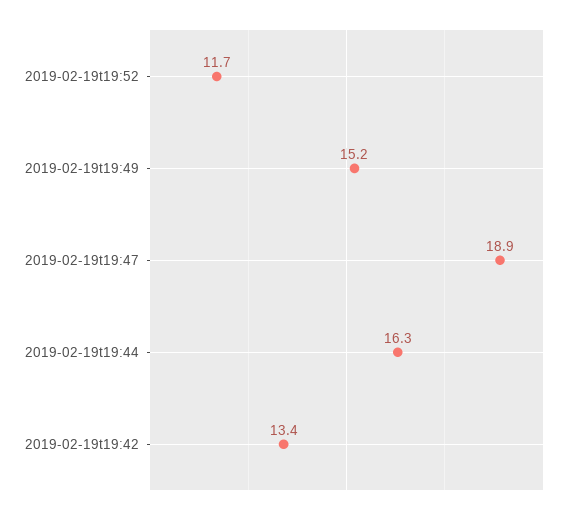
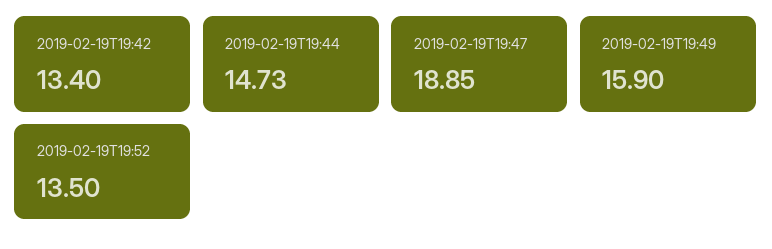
2019-02-19t19:52: 11.7 -> 13.5
2019-02-19t19:49: 15.2 -> 15.9
2019-02-19t19:44: 16.3 -> 14.73

